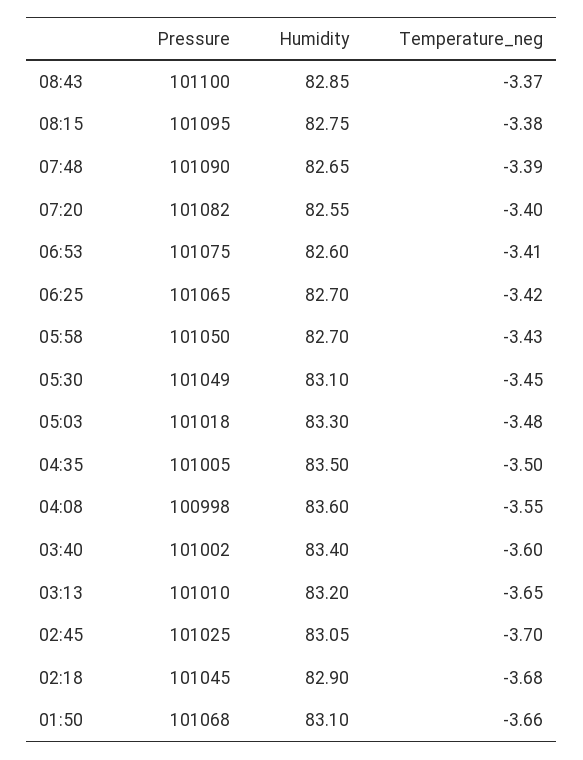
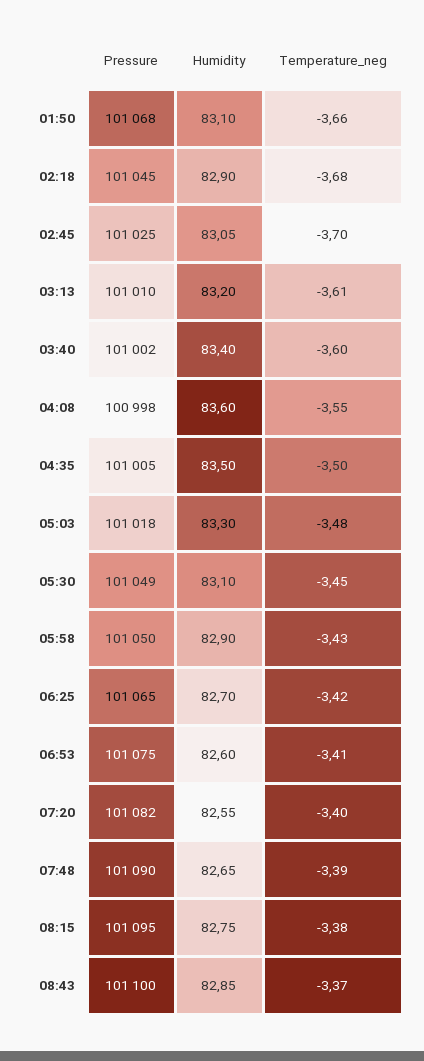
Humidity, 05:58: 82.7 -> 82.9
Temperature_neg, 03:13: -3.65 -> -3.61

